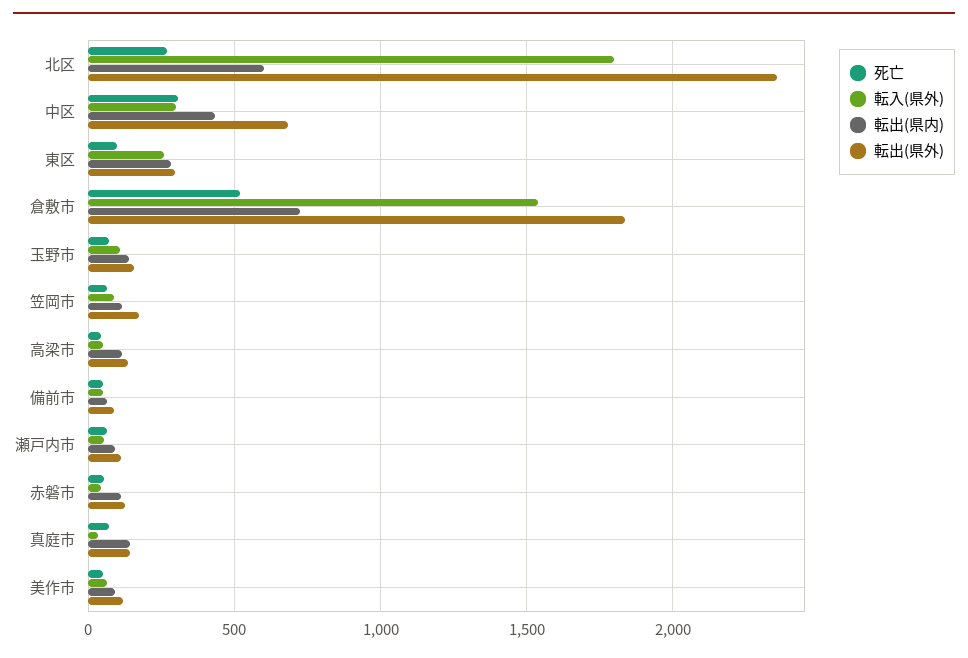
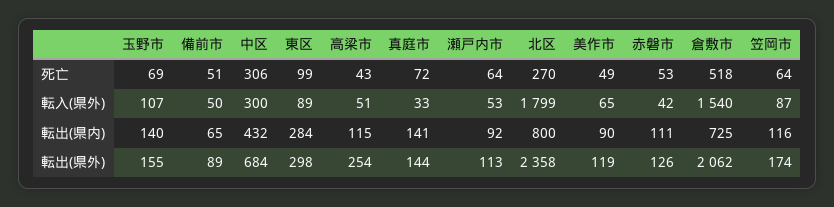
転出(県内), 北区: 600 -> 800
転入(県外), 東区: 250 -> 89
転出(県外), 倉敷市: 1850 -> 2062
転出(県外), 高梁市: 150 -> 254

